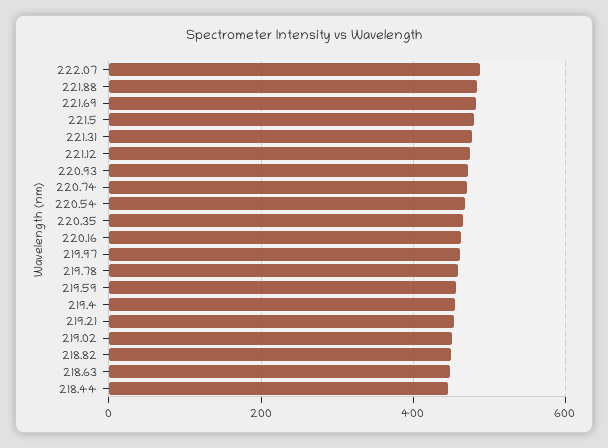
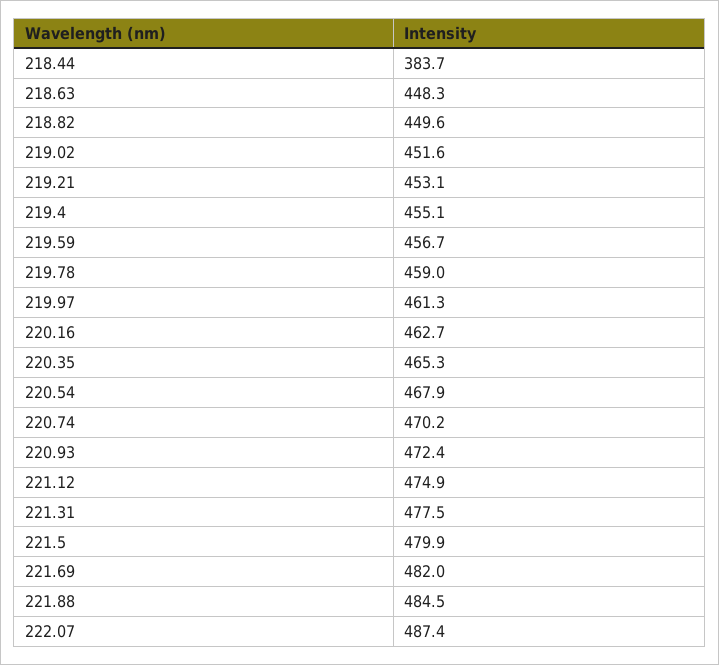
218.44: 440 -> 383.7

